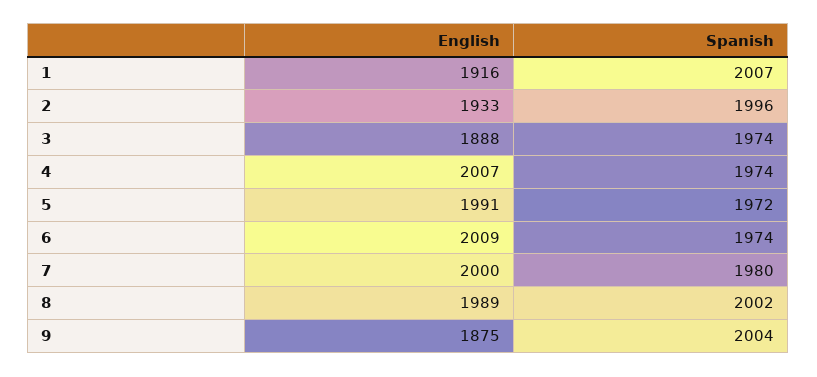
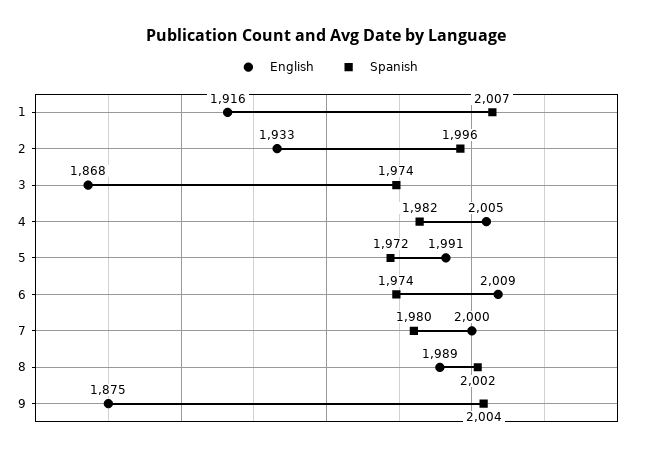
English, 3: 1888 -> 1868
English, 4: 2007 -> 2005
Spanish, 4: 1974 -> 1982

